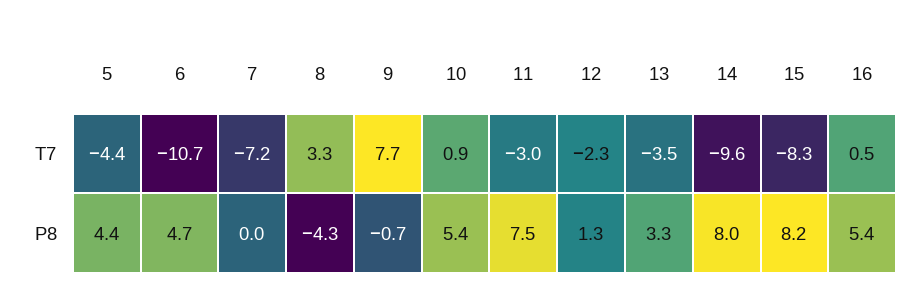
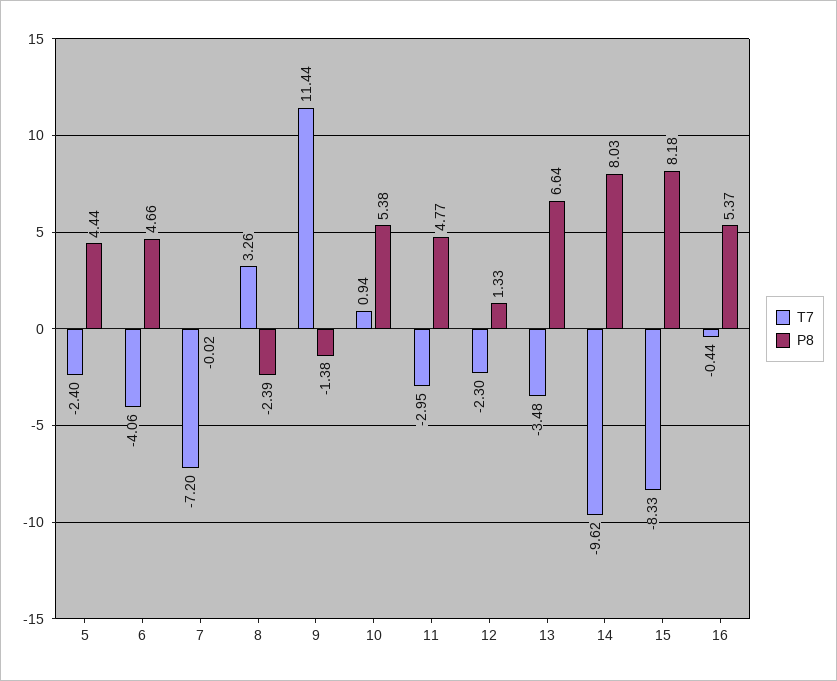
T7, 5: -4.4 -> -2.4
T7, 6: -10.7 -> -4.06
T7, 9: 7.7 -> 11.44
T7, 16: 0.5 -> -0.44
P8, 8: -4.3 -> -2.39
P8, 9: -0.7 -> -1.38
P8, 11: 7.5 -> 4.77
P8, 13: 3.3 -> 6.64

